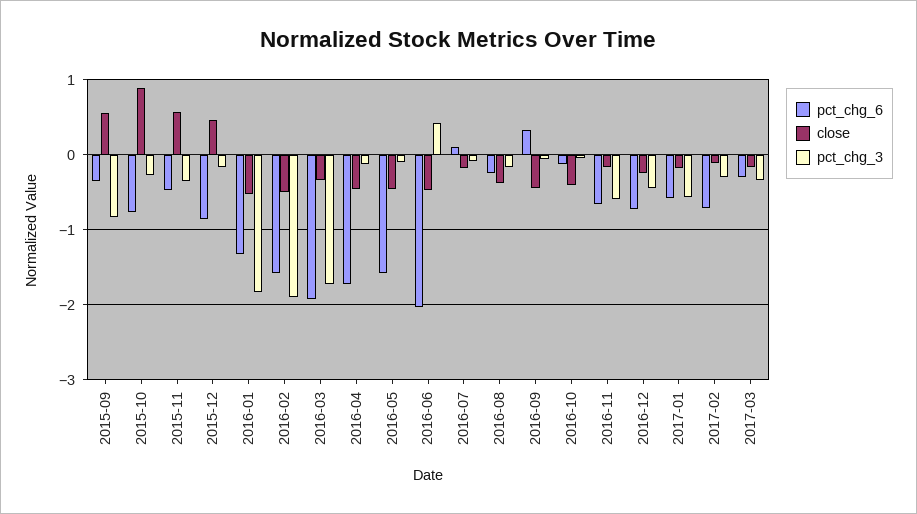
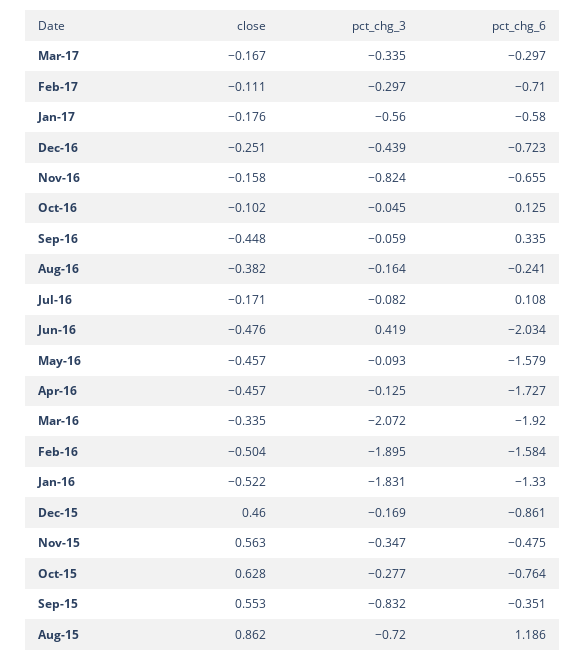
close, 2015-10: 0.9 -> 0.628
pct_chg_3, 2016-03: -1.7 -> -2.072
pct_chg_6, 2016-10: -0.1 -> 0.125
close, 2016-10: -0.4 -> -0.102
pct_chg_3, 2016-11: -0.6 -> -0.824
close, Aug-15: none -> 0.862
pct_chg_3, Aug-15: none -> -0.72
pct_chg_6, Aug-15: none -> 1.186

